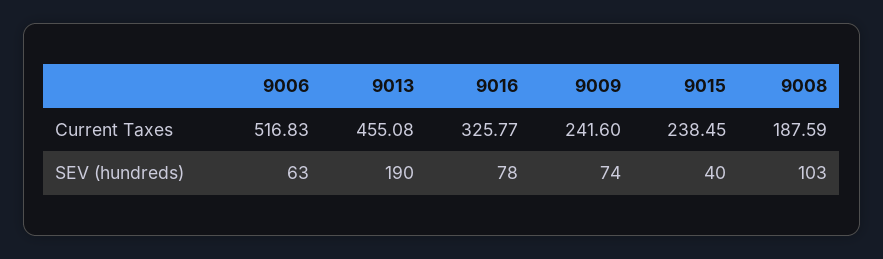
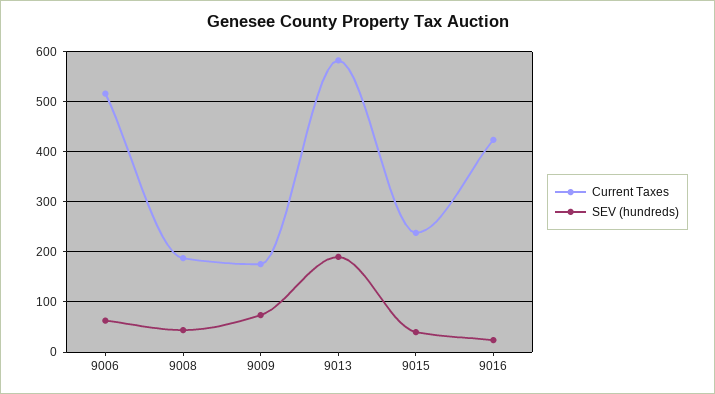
Current Taxes, 9013: 455.08 -> 580
Current Taxes, 9016: 325.77 -> 420
Current Taxes, 9009: 241.6 -> 180
SEV (hundreds), 9016: 78 -> 20
SEV (hundreds), 9008: 103 -> 40

